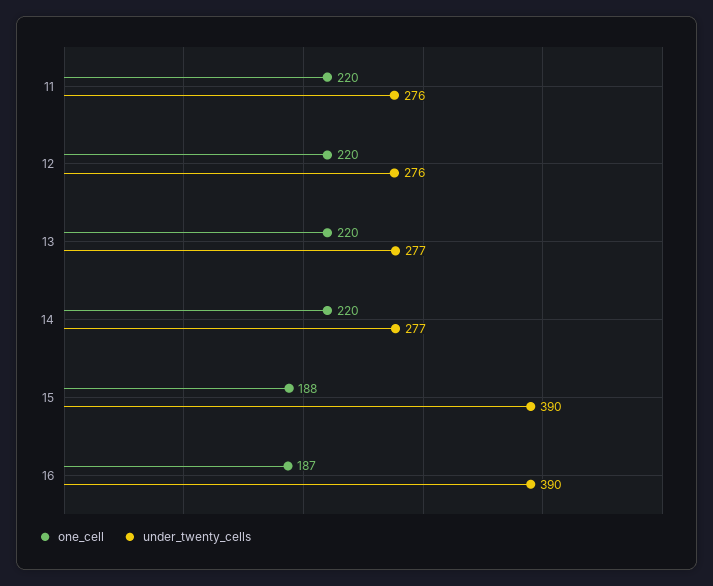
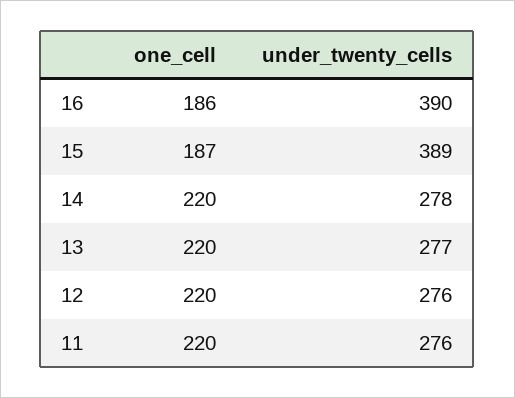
under_twenty_cells, 14: 277 -> 278
one_cell, 15: 188 -> 187
under_twenty_cells, 15: 390 -> 389
one_cell, 16: 187 -> 186

